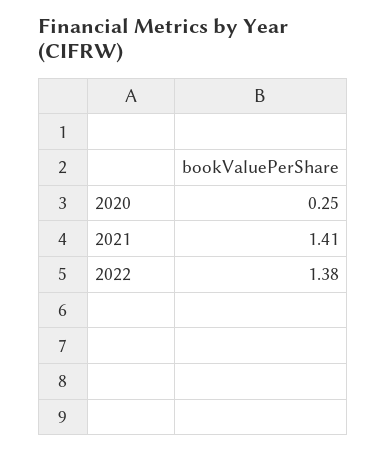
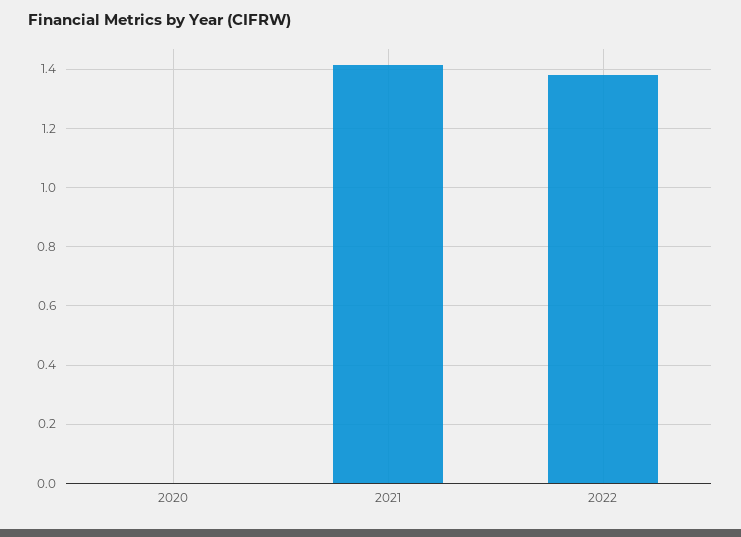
2020: 0.25 -> 0

